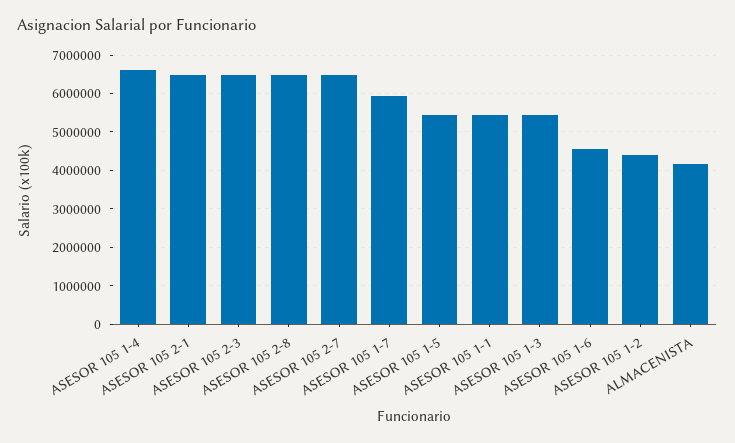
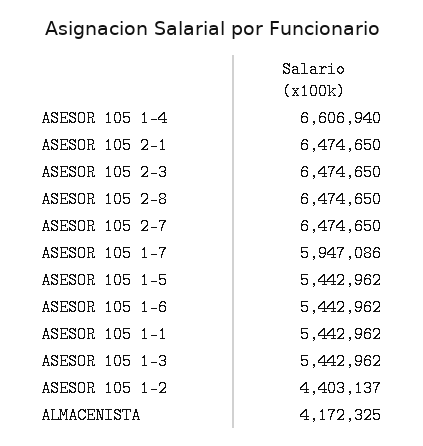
ASESOR 105 1-6: 4600000 -> 5442962

